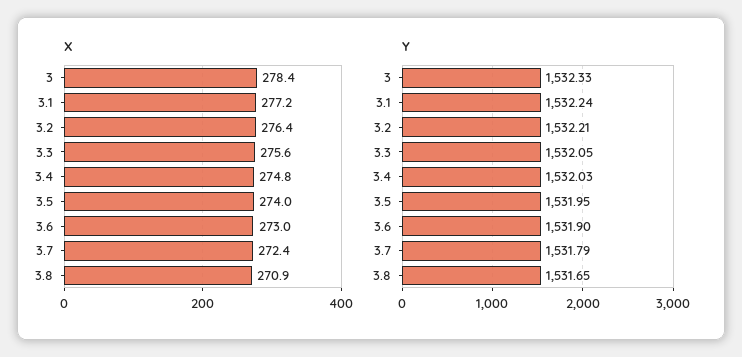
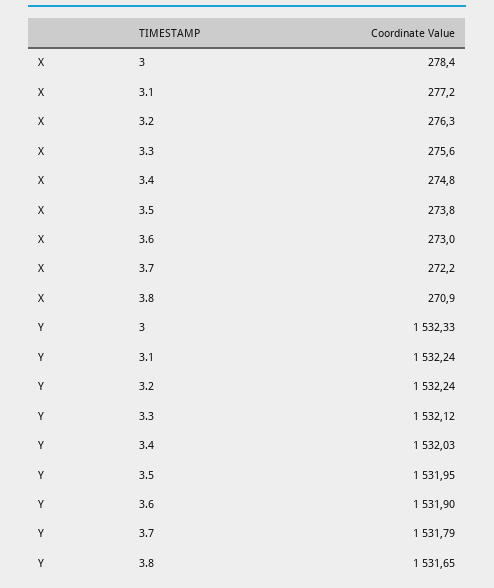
X, 3.2: 276.4 -> 276.3
X, 3.5: 274 -> 273.8
X, 3.7: 272.4 -> 272.2
Y, 3.2: 1532.21 -> 1532.24
Y, 3.3: 1532.05 -> 1532.12

